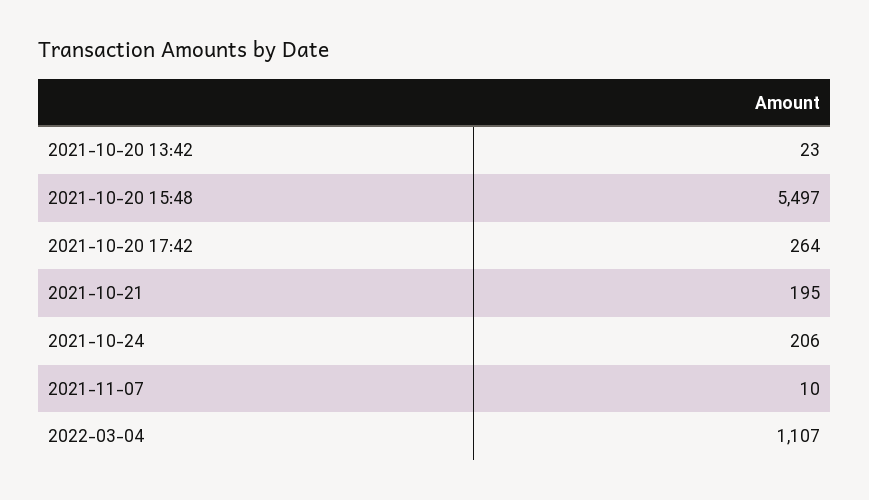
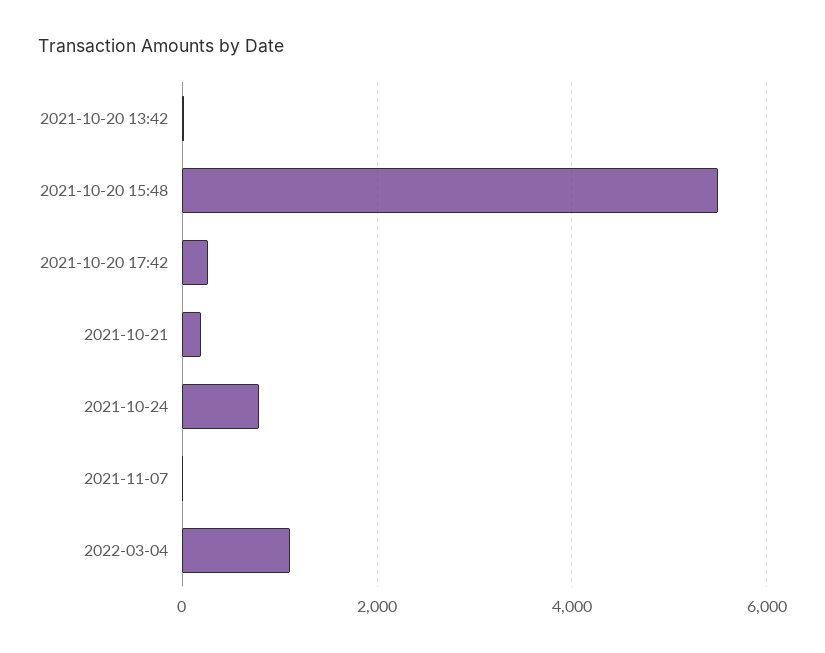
2021-10-24: 206 -> 800

